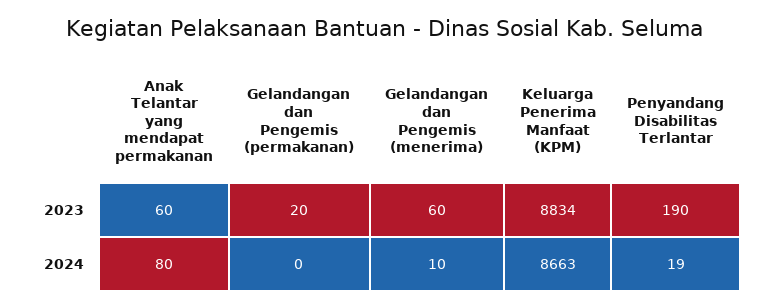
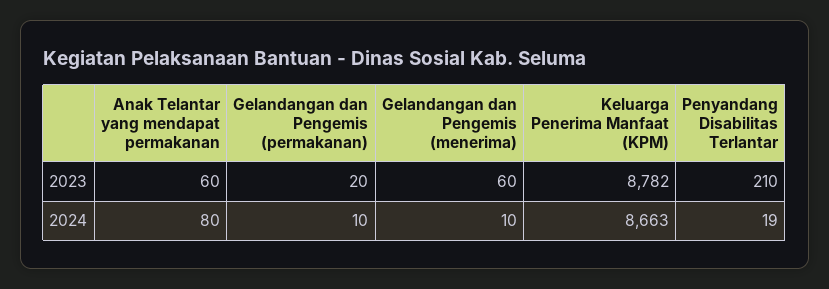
Keluarga Penerima Manfaat (KPM), 2023: 8834 -> 8782
Penyandang Disabilitas Terlantar, 2023: 190 -> 210
Gelandangan dan Pengemis (permakanan), 2024: 0 -> 10

